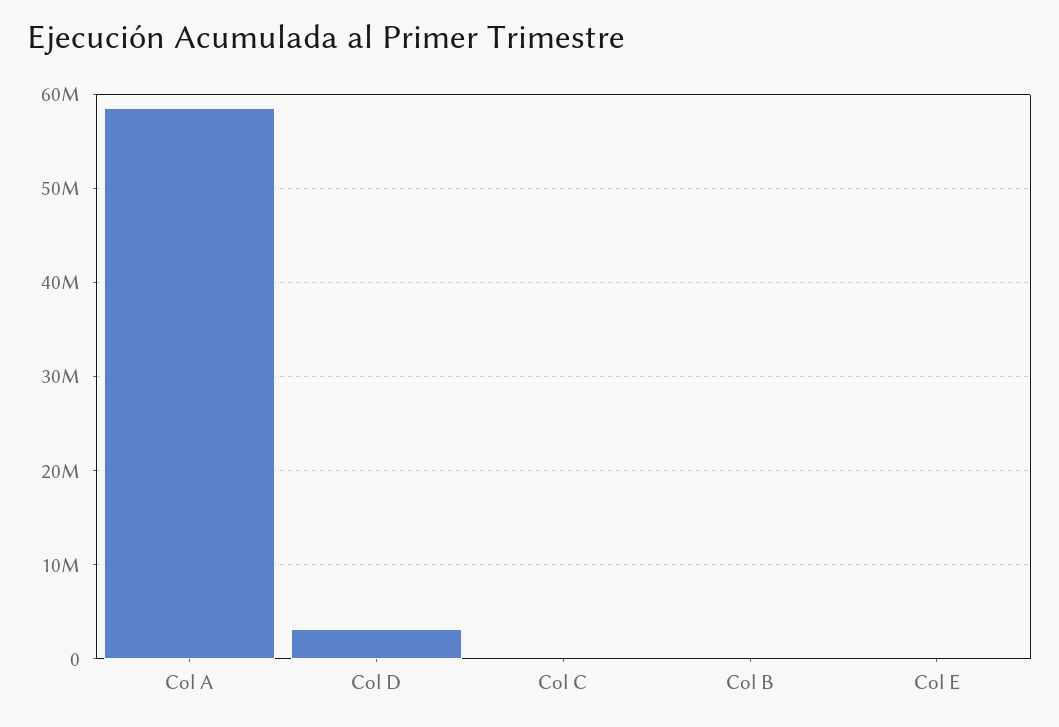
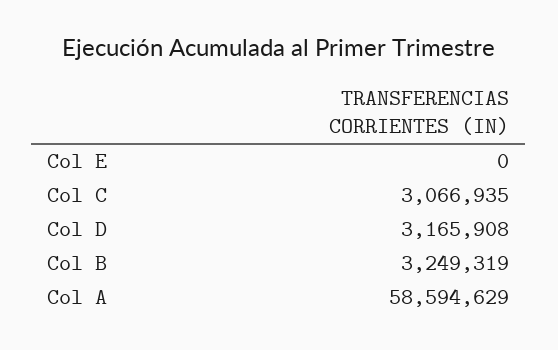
Col C: 0 -> 3066935
Col B: 0 -> 3249319

